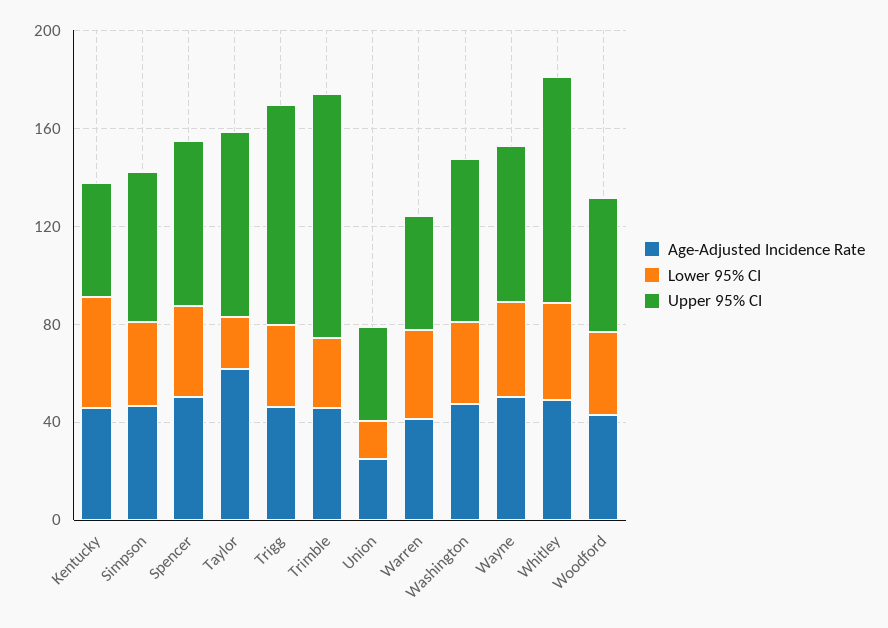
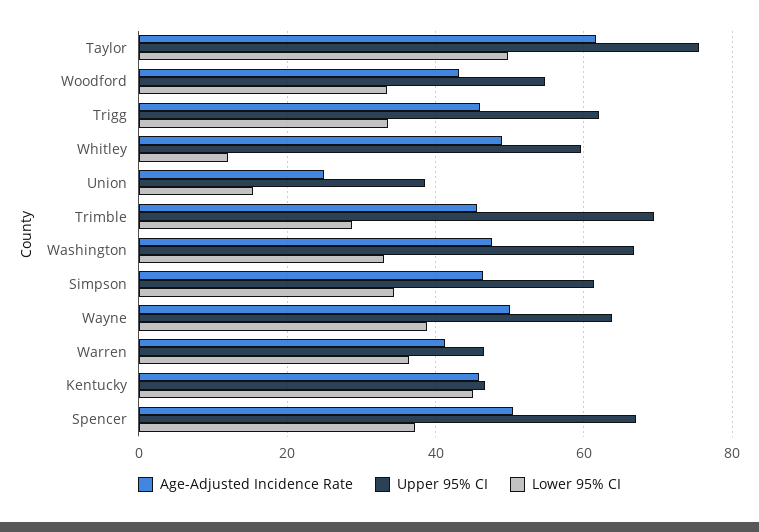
Lower 95% CI, Taylor: 20 -> 50
Upper 95% CI, Trigg: 90 -> 62
Upper 95% CI, Trimble: 100 -> 70
Lower 95% CI, Whitley: 40 -> 12
Upper 95% CI, Whitley: 90 -> 60

